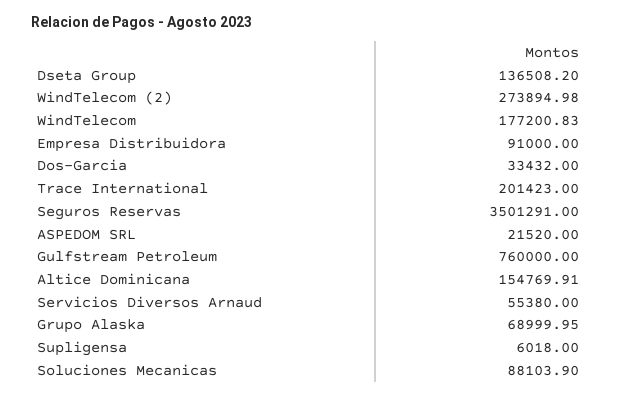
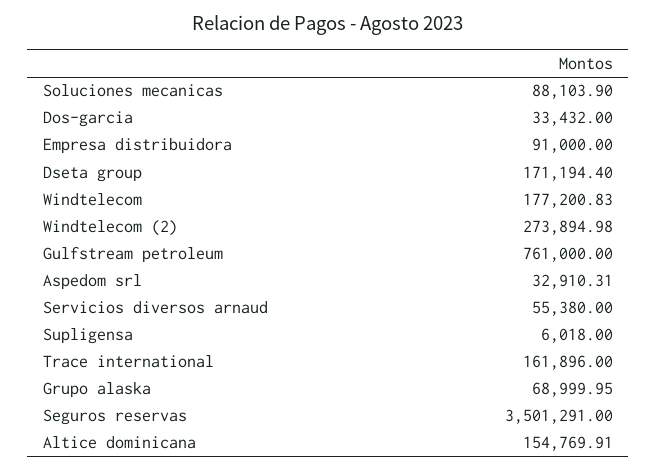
Dseta Group: 136508.2 -> 171194.4
Trace International: 201423 -> 161896
ASPEDOM SRL: 21520 -> 32910.31
Gulfstream Petroleum: 760000 -> 761000

